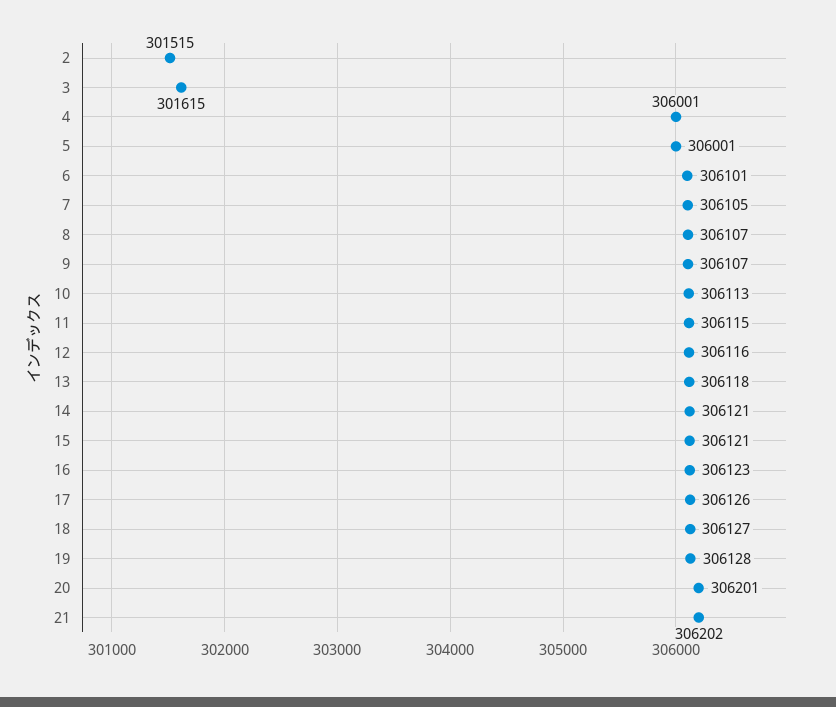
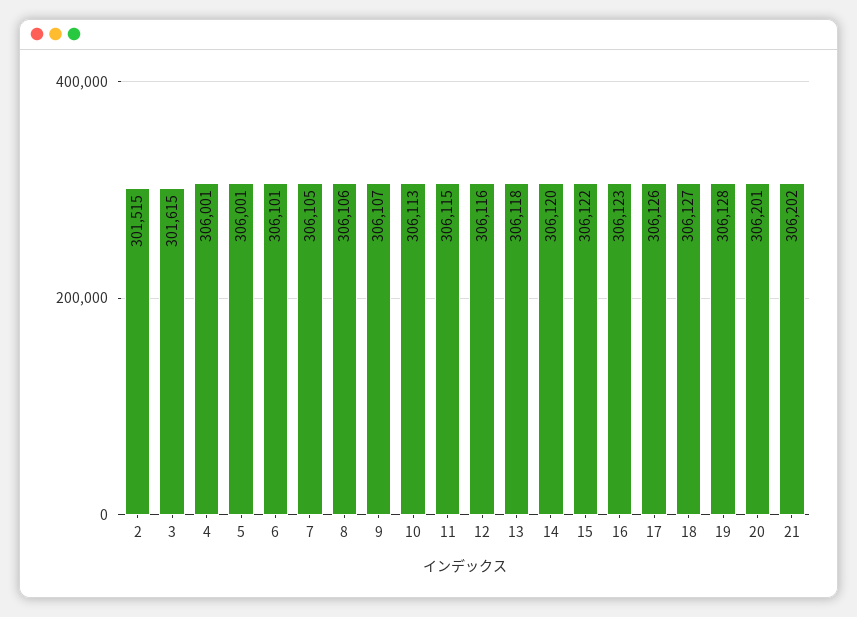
8: 306107 -> 306106
14: 306121 -> 306120
15: 306121 -> 306122

